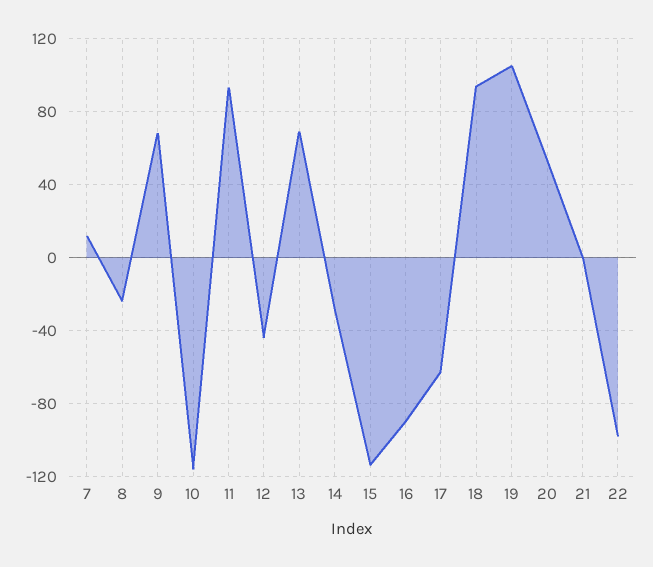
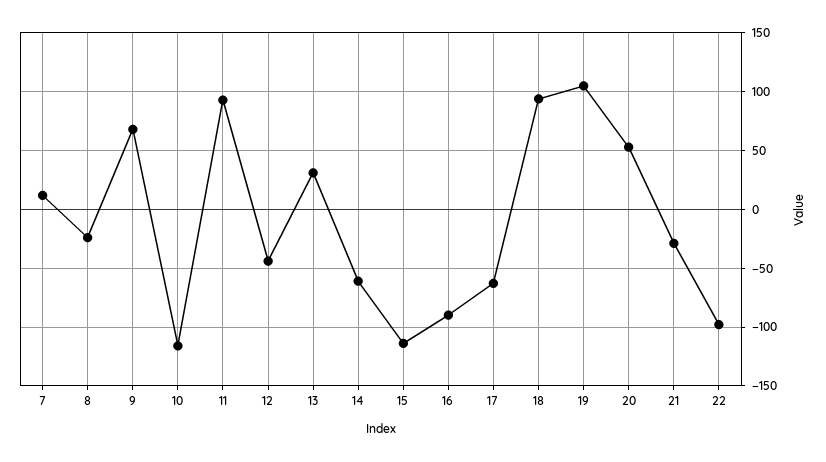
13: 70 -> 30
14: -30 -> -60
21: 0 -> -30

